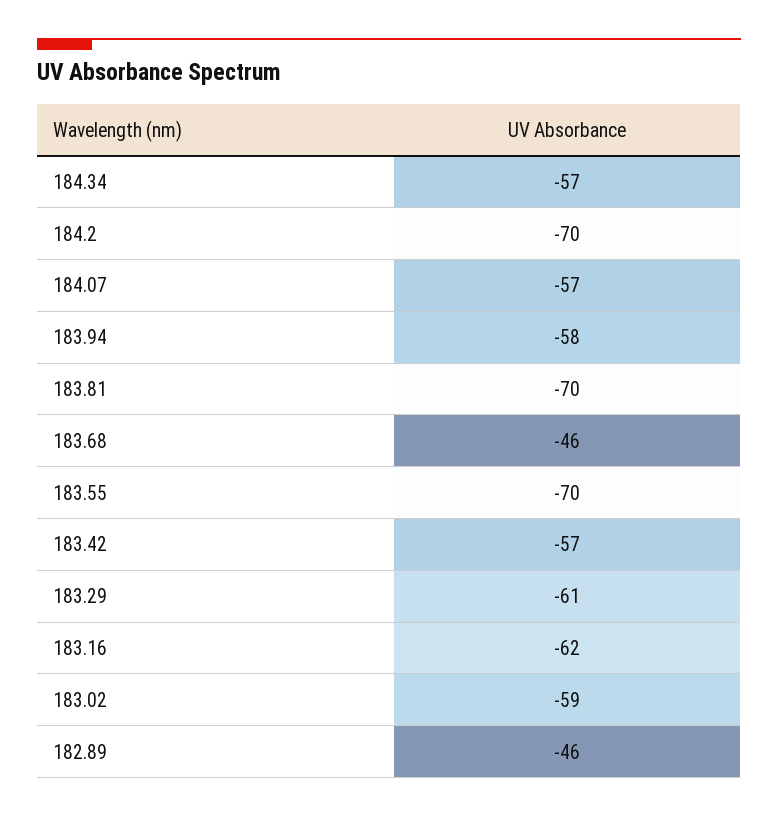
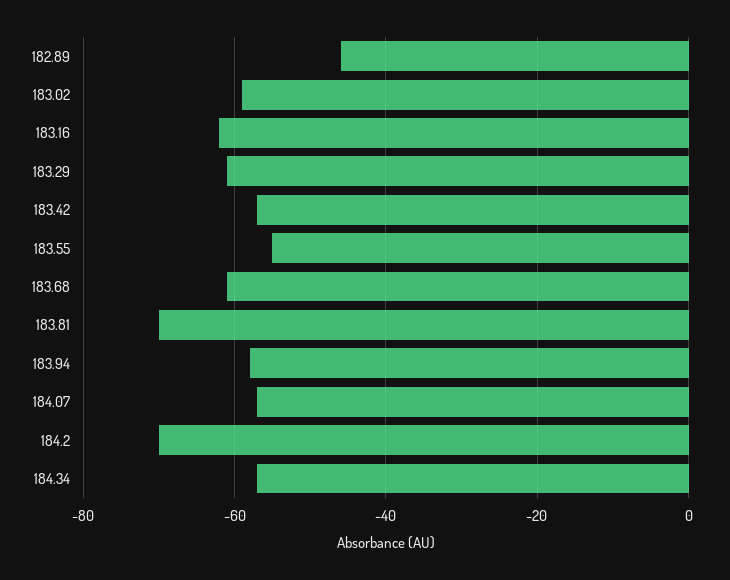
183.68: -46 -> -60
183.55: -70 -> -55

